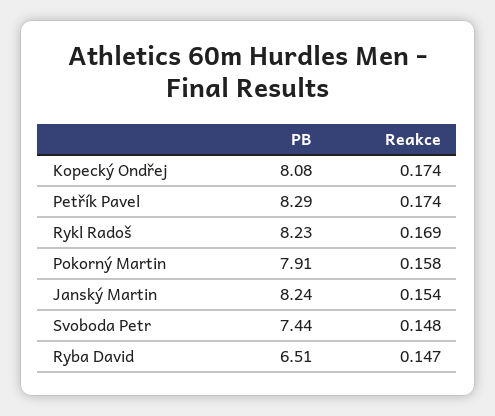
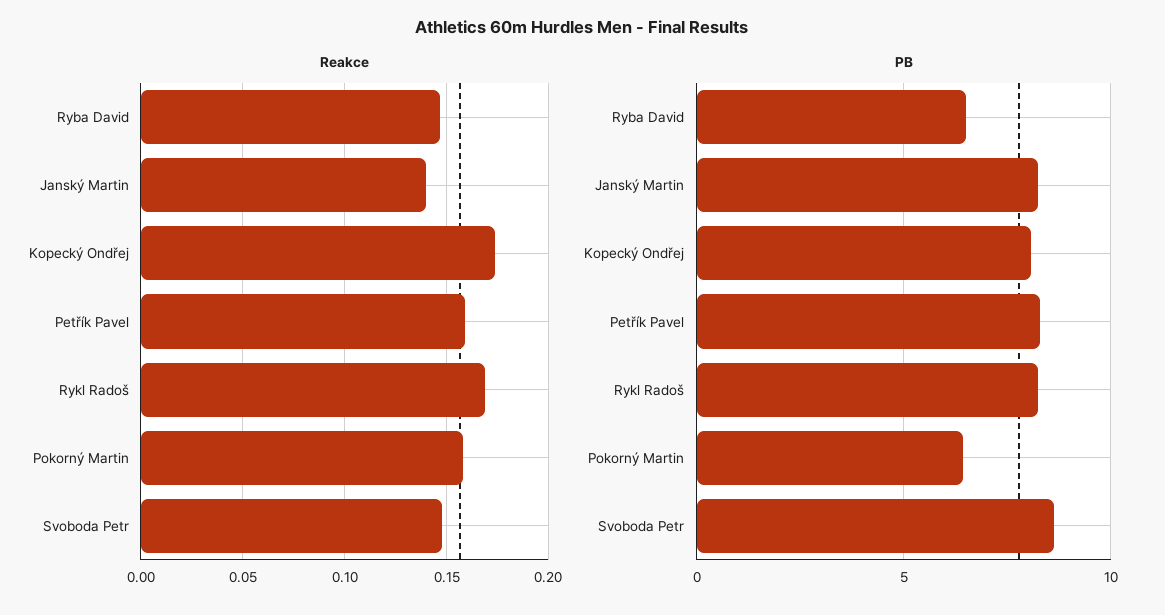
Reakce, Petřík Pavel: 0.174 -> 0.16
PB, Pokorný Martin: 7.91 -> 6.5
Reakce, Janský Martin: 0.154 -> 0.14
PB, Svoboda Petr: 7.44 -> 8.5

